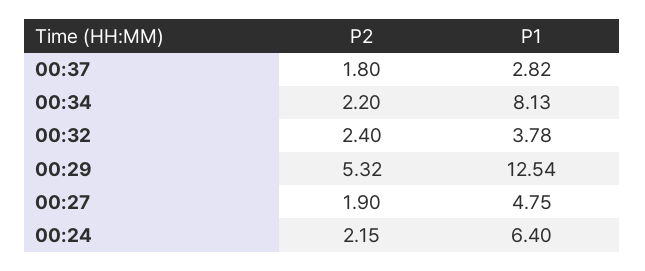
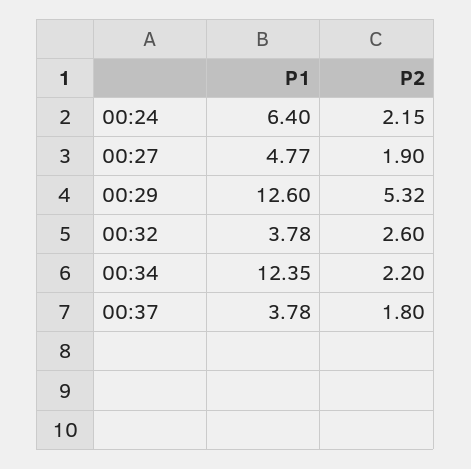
P1, 00:37: 2.82 -> 3.78
P1, 00:34: 8.13 -> 12.35
P2, 00:32: 2.4 -> 2.6
P1, 00:29: 12.54 -> 12.6
P1, 00:27: 4.75 -> 4.77

